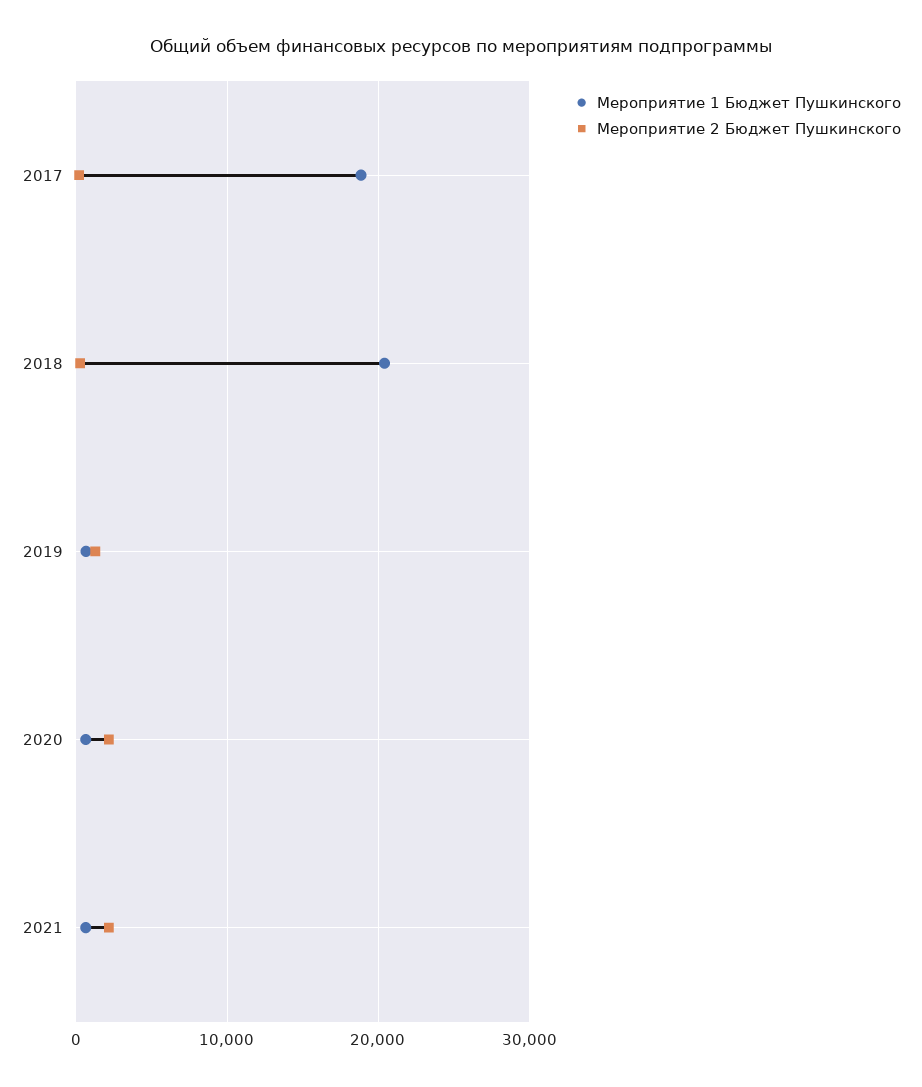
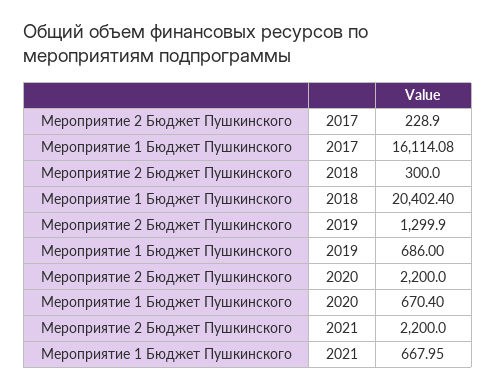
Мероприятие 1 Бюджет Пушкинского, 2017: 19000 -> 16114.08

